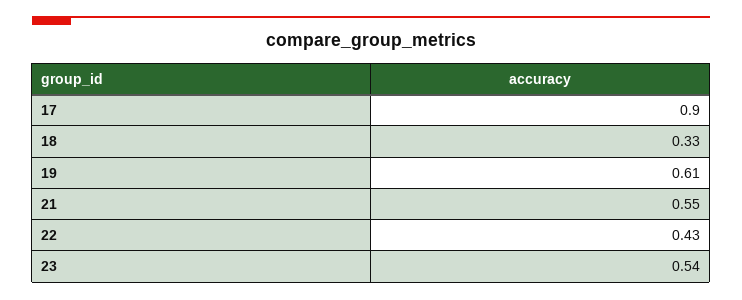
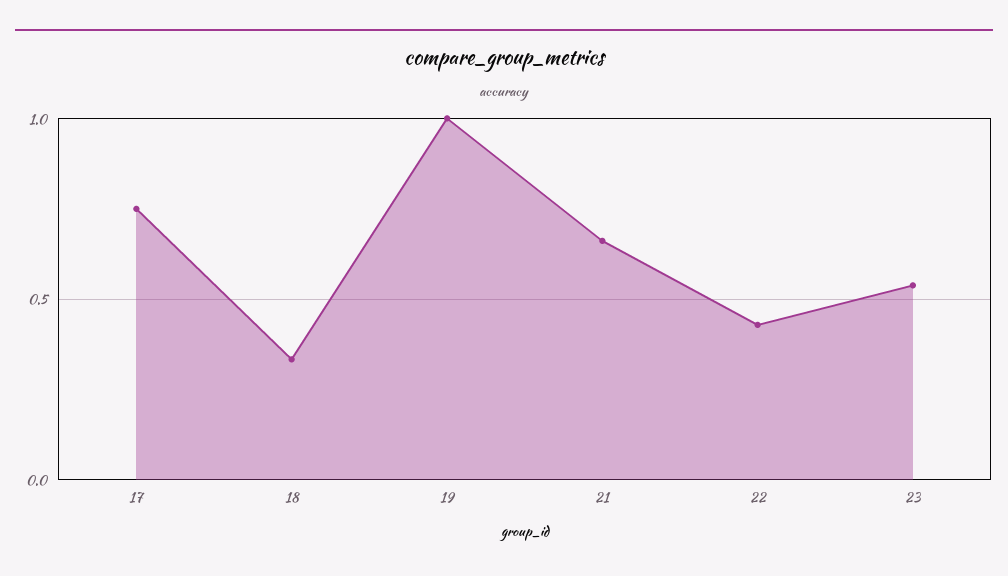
17: 0.9 -> 0.75
19: 0.61 -> 1
21: 0.55 -> 0.65

